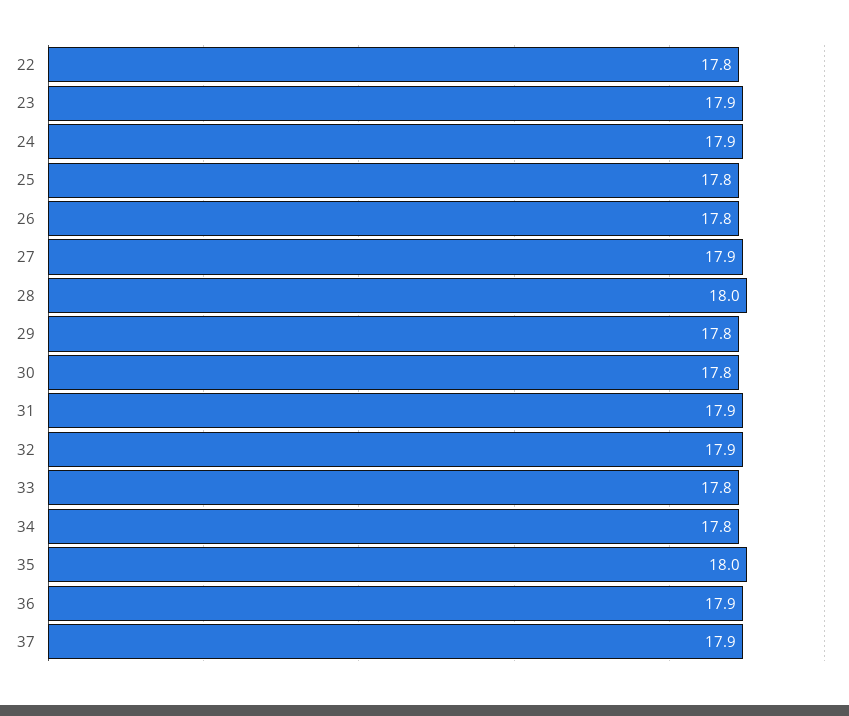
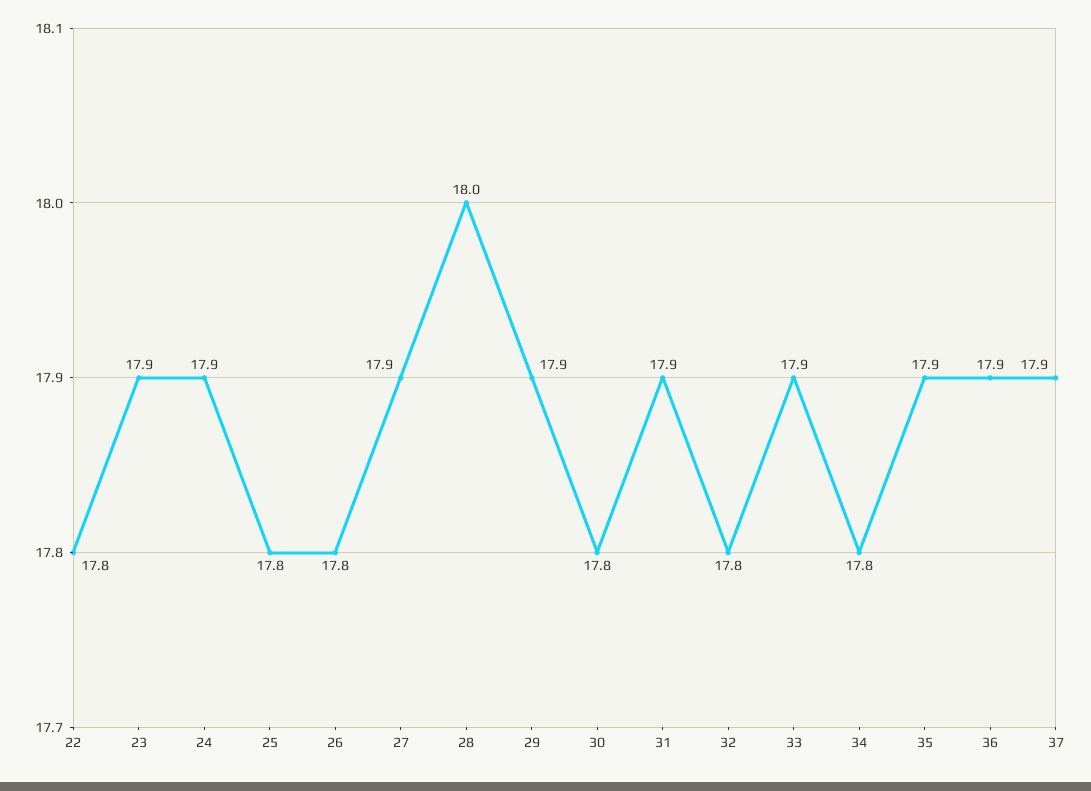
29: 17.8 -> 17.9
32: 17.9 -> 17.8
33: 17.8 -> 17.9
35: 18 -> 17.9

